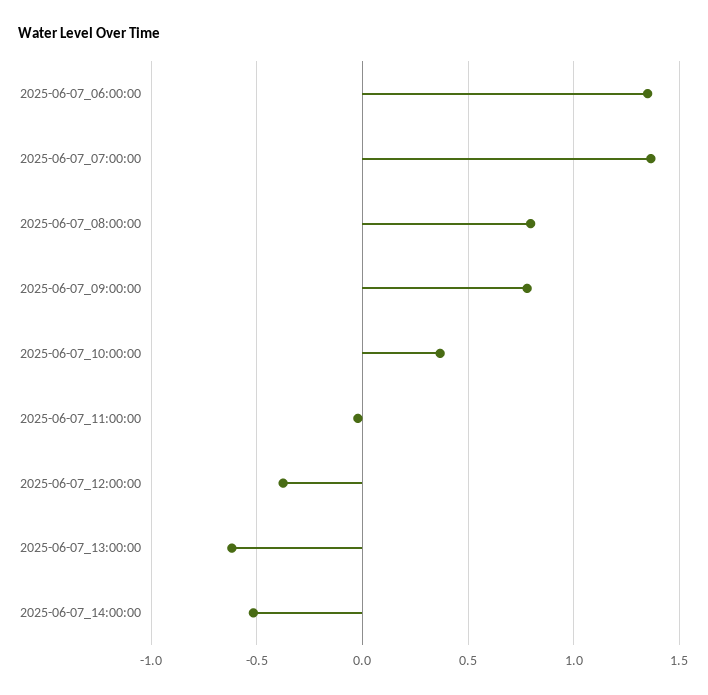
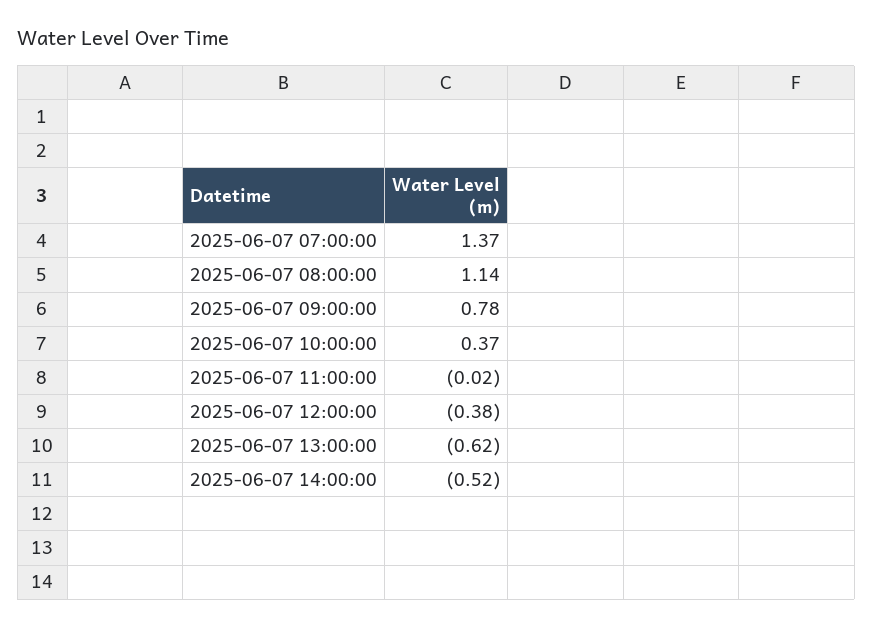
2025-06-07_06:00:00: 1.35 -> none
2025-06-07_08:00:00: 0.8 -> 1.14

